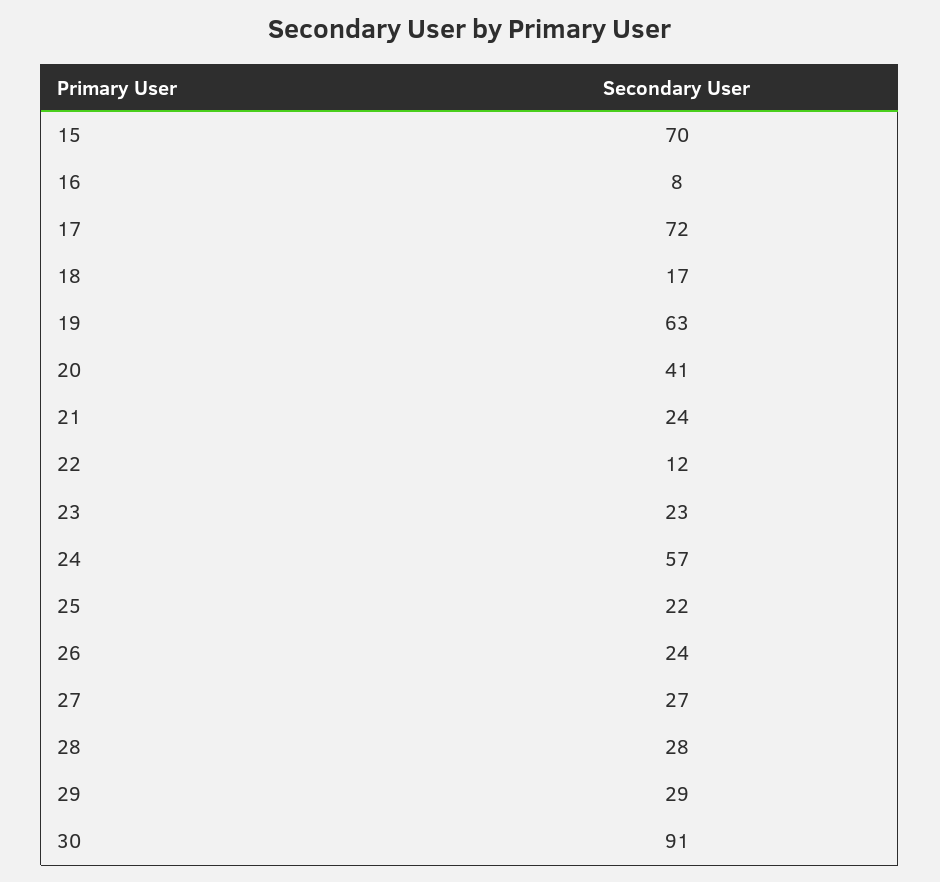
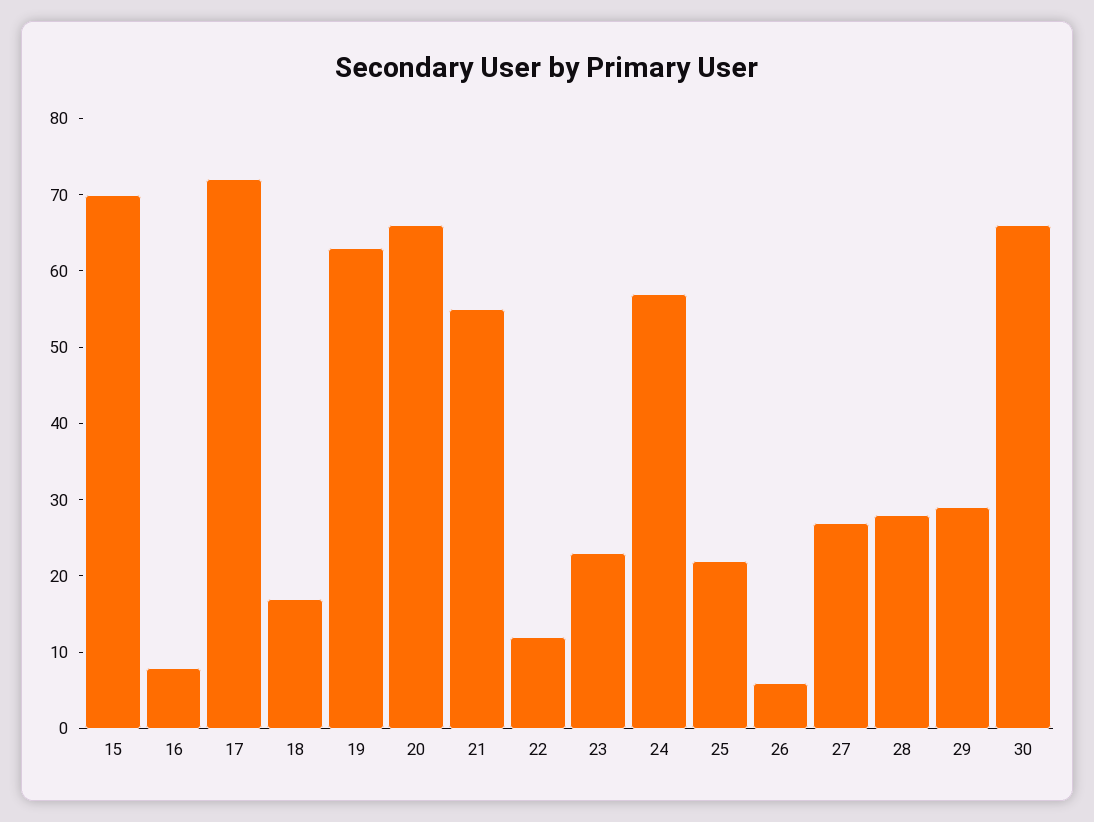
20: 41 -> 65
21: 24 -> 55
26: 24 -> 5
30: 91 -> 65

